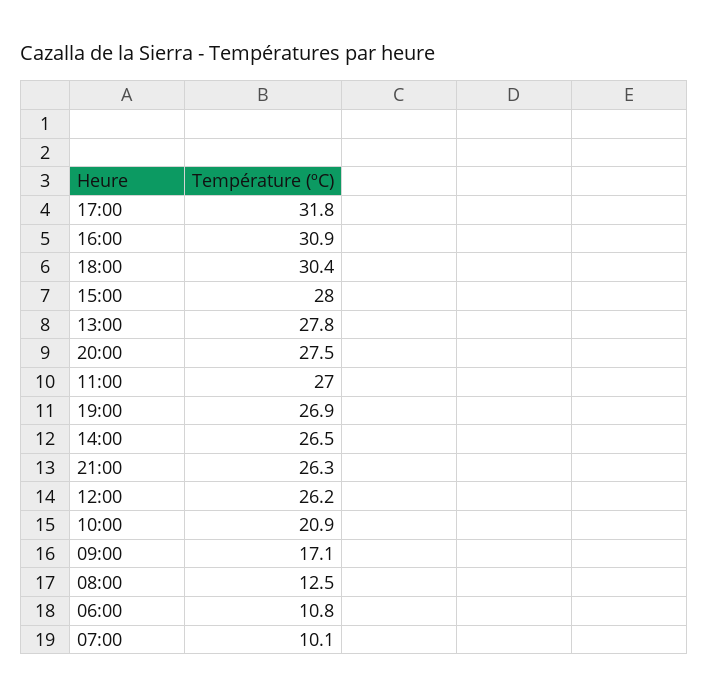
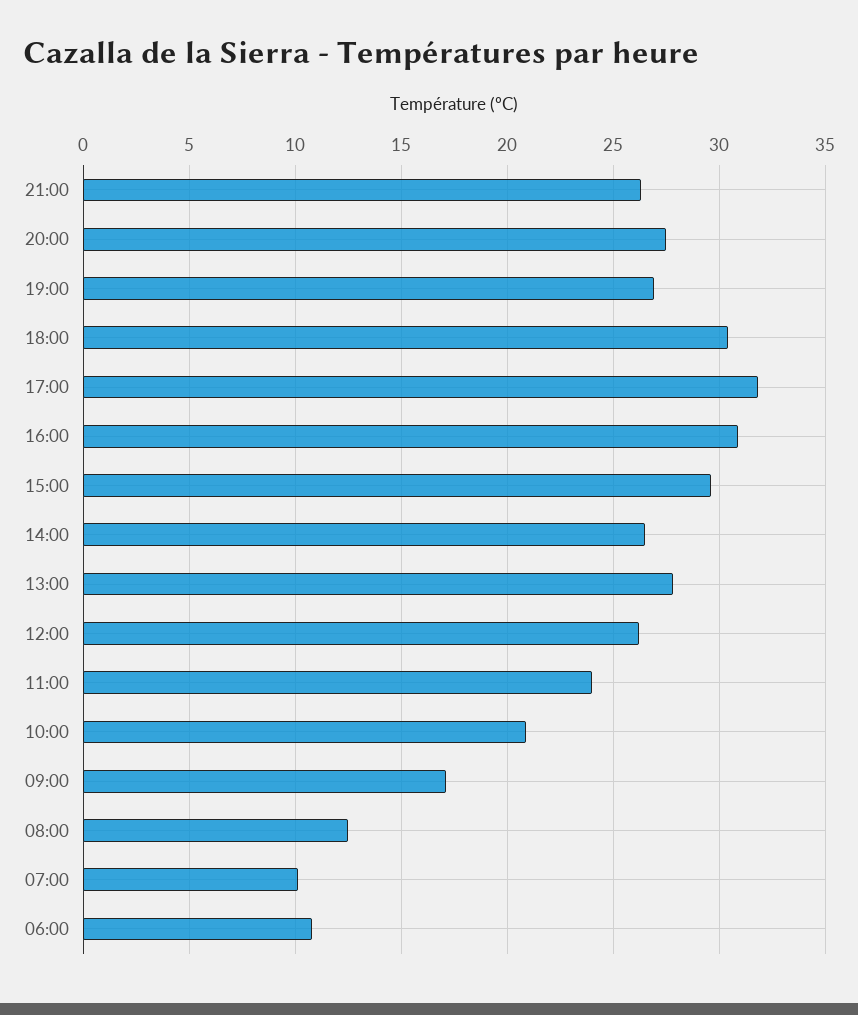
15:00: 28 -> 29.5
11:00: 27 -> 24

